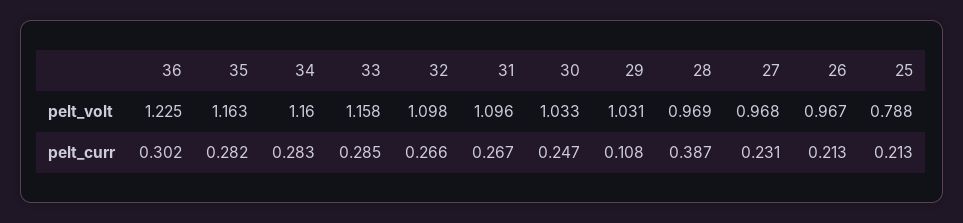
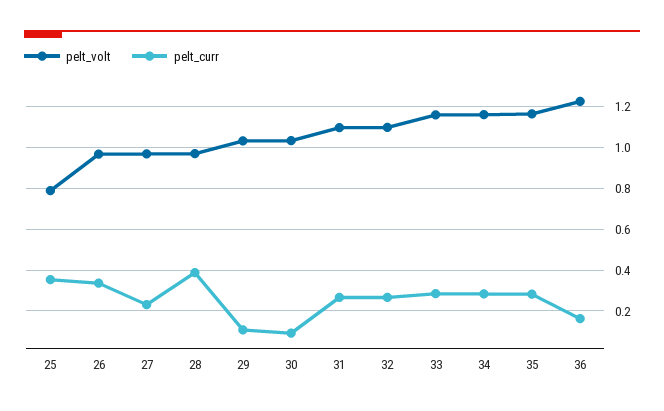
pelt_curr, 36: 0.302 -> 0.15
pelt_curr, 30: 0.247 -> 0.1
pelt_curr, 26: 0.213 -> 0.35
pelt_curr, 25: 0.213 -> 0.35

